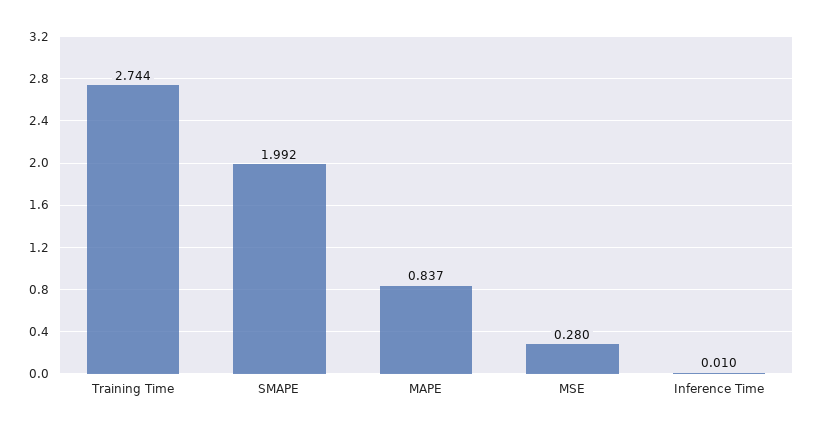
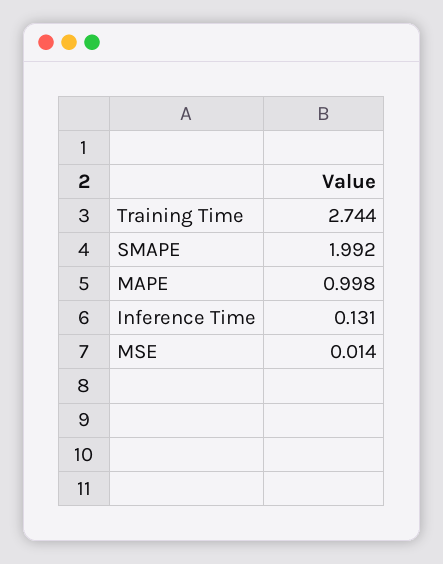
MAPE: 0.837 -> 0.998
MSE: 0.28 -> 0.014
Inference Time: 0.01 -> 0.131

